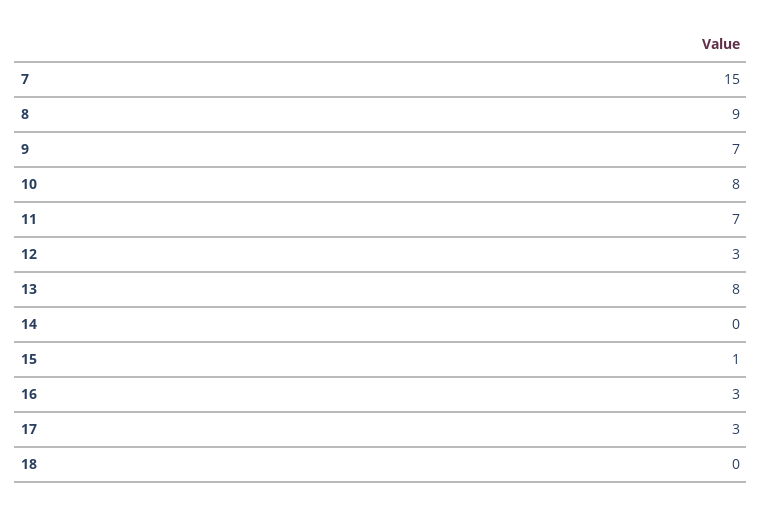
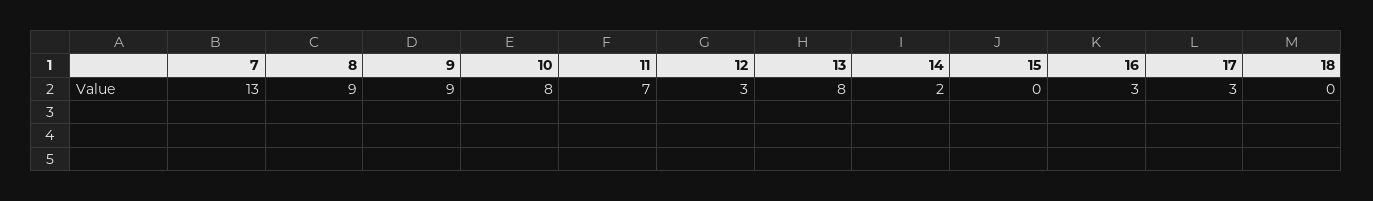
7: 15 -> 13
9: 7 -> 9
14: 0 -> 2
15: 1 -> 0

